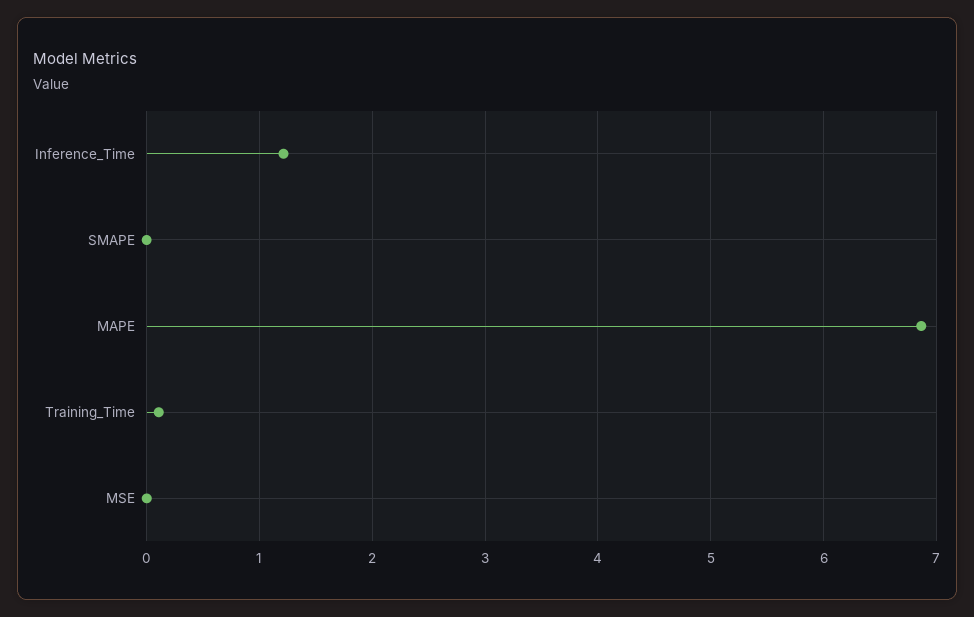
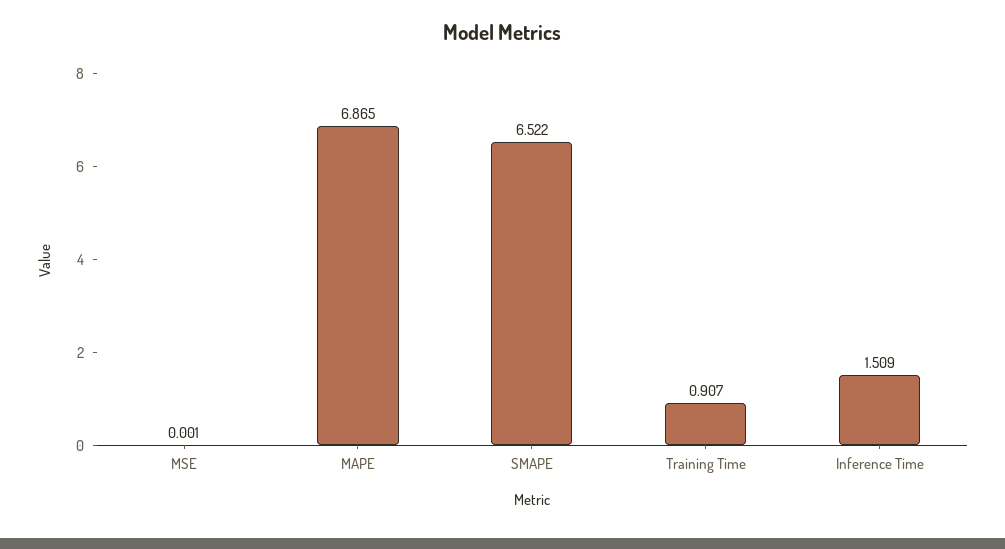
Inference_Time: 1.2 -> 1.509
SMAPE: 0 -> 6.522
Training_Time: 0.1 -> 0.907

